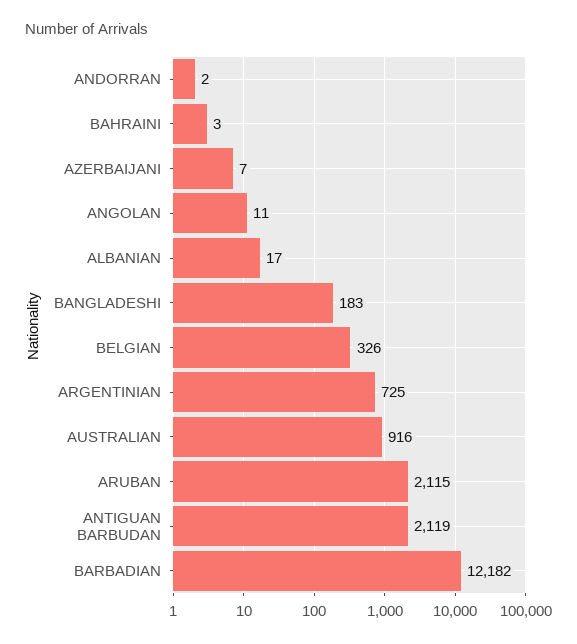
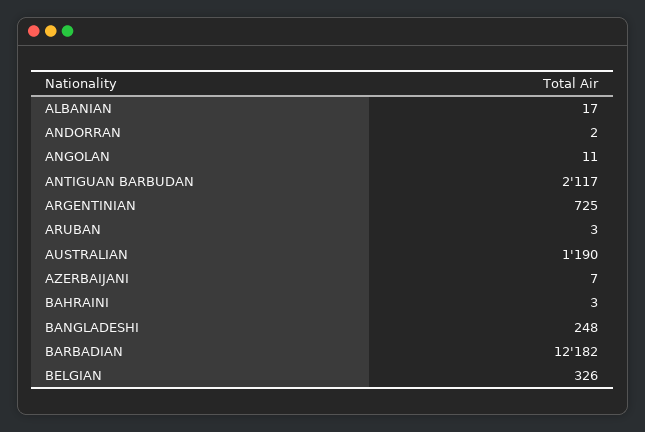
BANGLADESHI: 183 -> 248
AUSTRALIAN: 916 -> 1190
ARUBAN: 2115 -> 3
ANTIGUAN BARBUDAN: 2119 -> 2117

